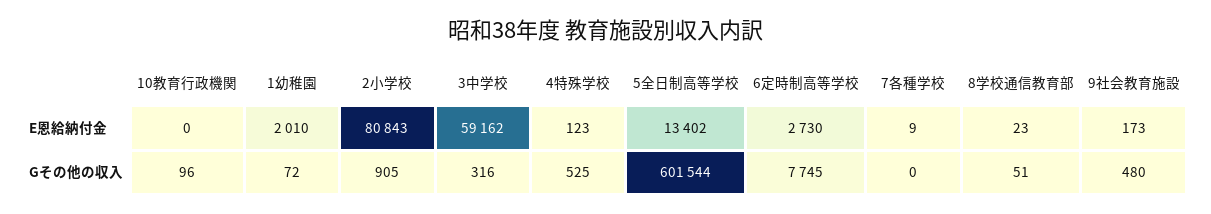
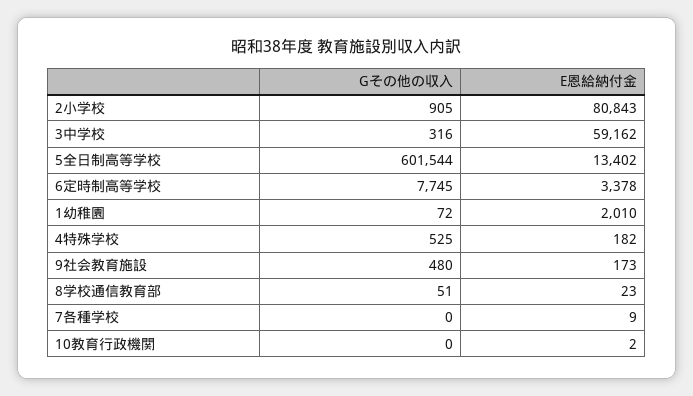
10教育行政機関, E恩給納付金: 0 -> 2
4特殊学校, E恩給納付金: 123 -> 182
6定時制高等学校, E恩給納付金: 2730 -> 3378
10教育行政機関, Gその他の収入: 96 -> 0

